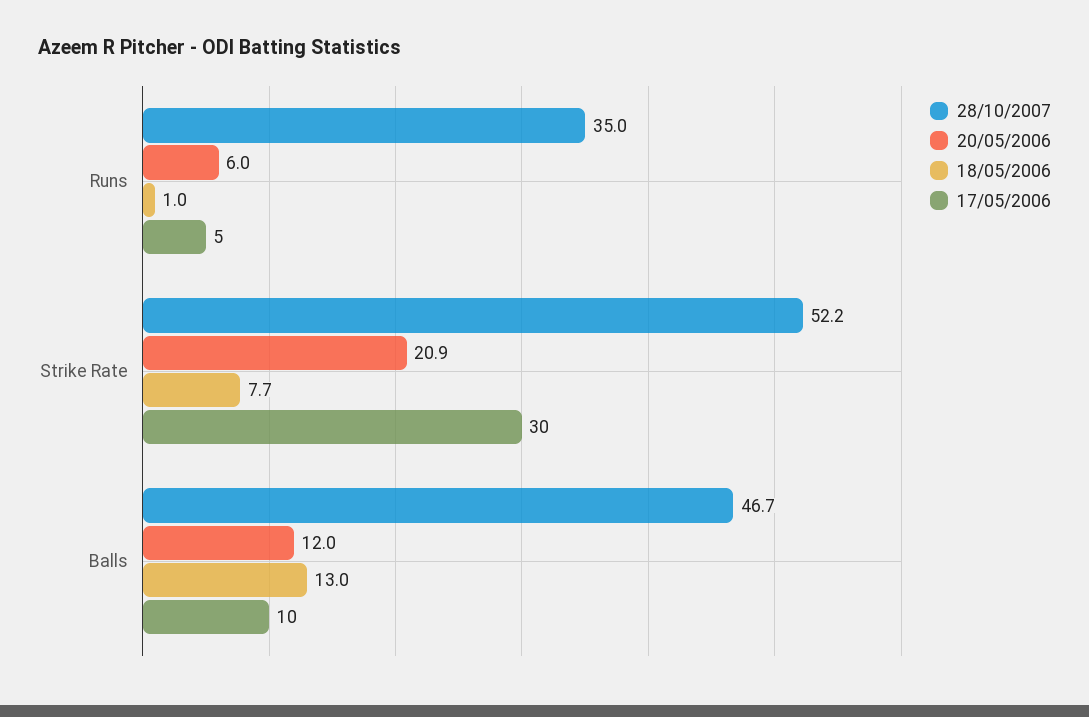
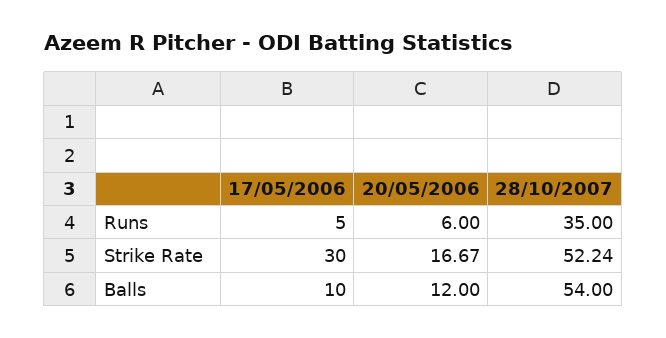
18/05/2006, Runs: 1 -> none
20/05/2006, Strike Rate: 20.9 -> 16.67
18/05/2006, Strike Rate: 7.7 -> none
28/10/2007, Balls: 46.7 -> 54
18/05/2006, Balls: 13 -> none

